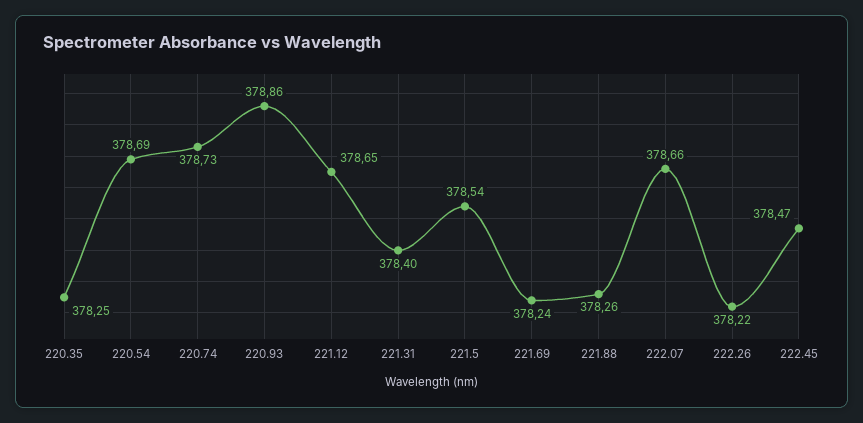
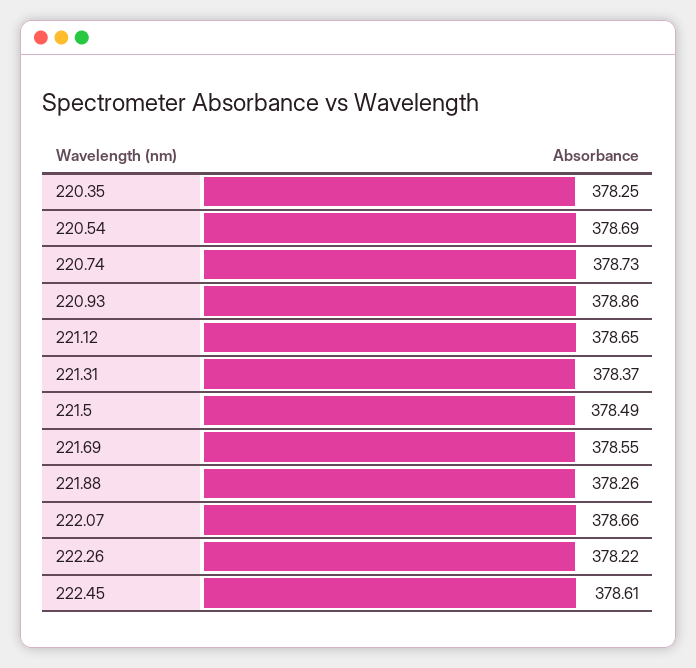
221.31: 378.4 -> 378.37
221.5: 378.54 -> 378.49
221.69: 378.24 -> 378.55
222.45: 378.47 -> 378.61

